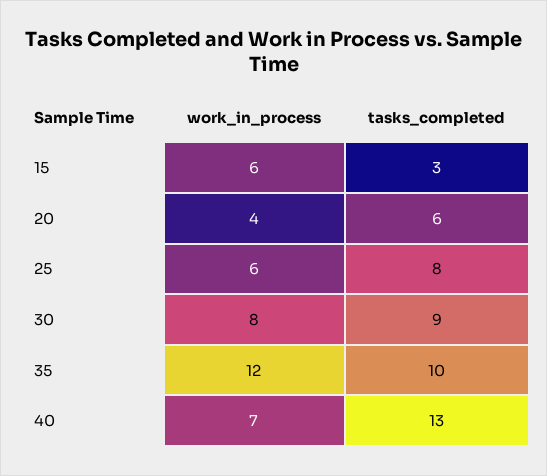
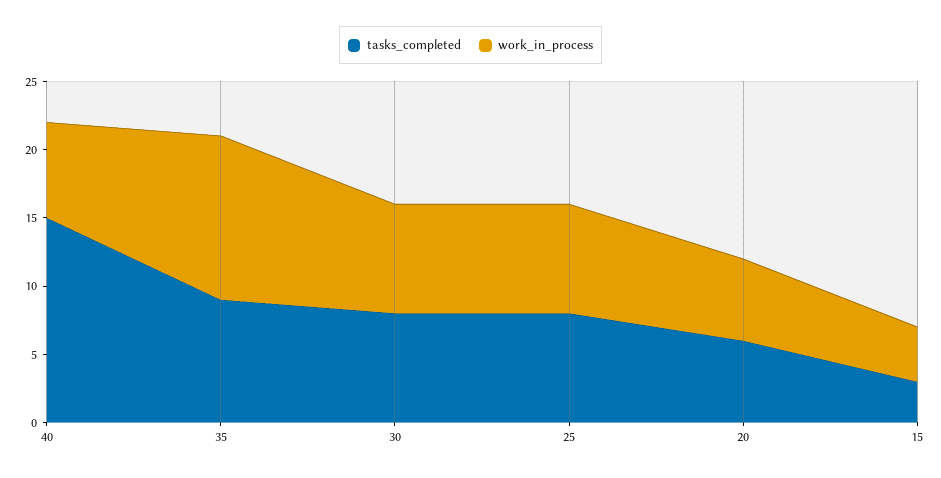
work_in_process, 15: 6 -> 4
work_in_process, 20: 4 -> 6
work_in_process, 25: 6 -> 8
tasks_completed, 30: 9 -> 8
tasks_completed, 35: 10 -> 9
tasks_completed, 40: 13 -> 15

